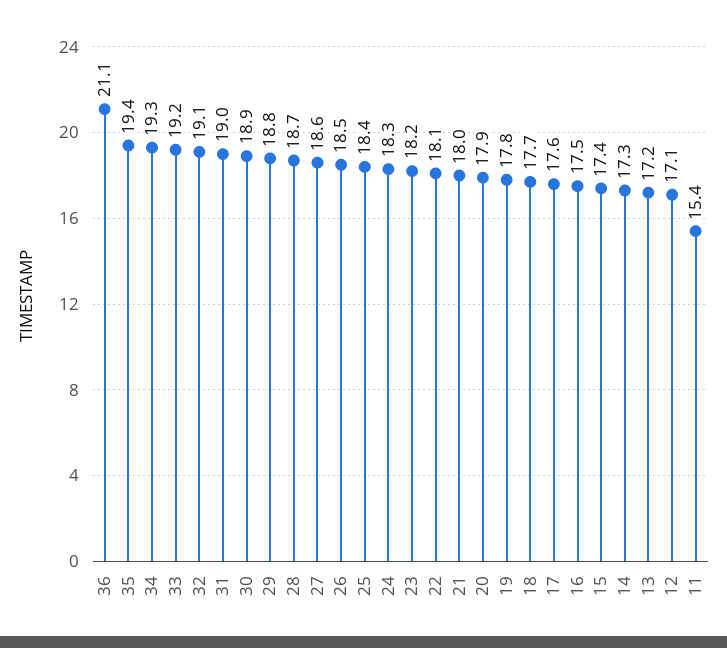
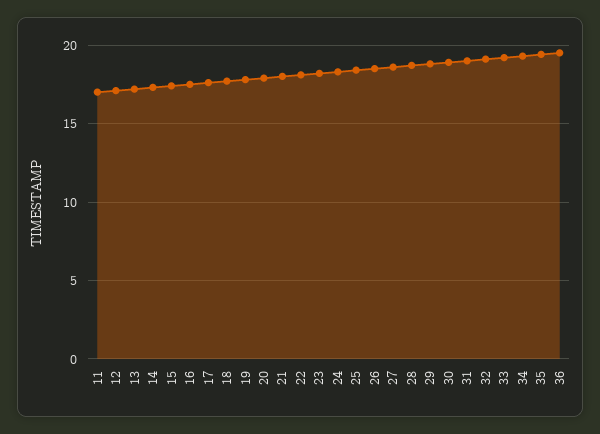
36: 21.1 -> 19.5
11: 15.4 -> 17

